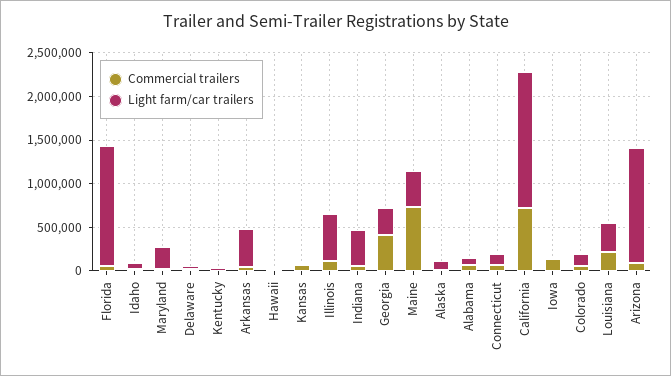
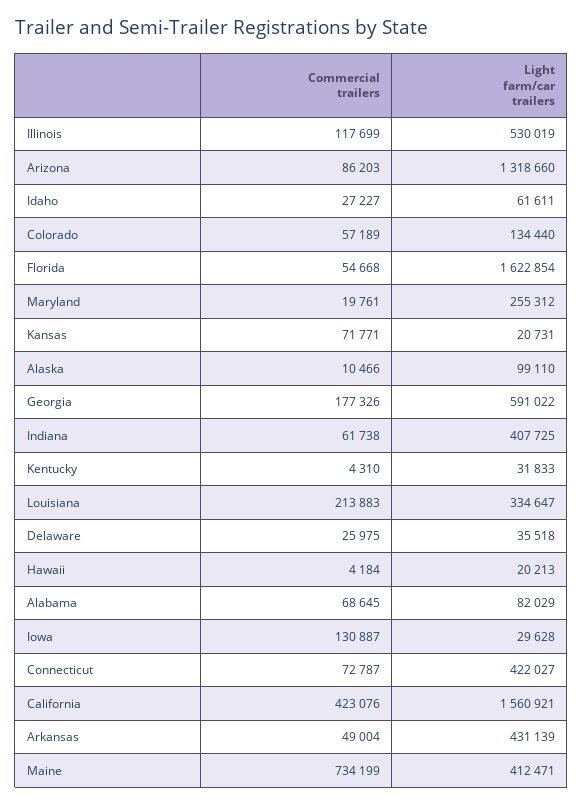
Light farm/car trailers, Florida: 1400000 -> 1622854
Commercial trailers, Georgia: 400000 -> 177326
Light farm/car trailers, Georgia: 300000 -> 591022
Light farm/car trailers, Connecticut: 100000 -> 422027
Commercial trailers, California: 700000 -> 423076

